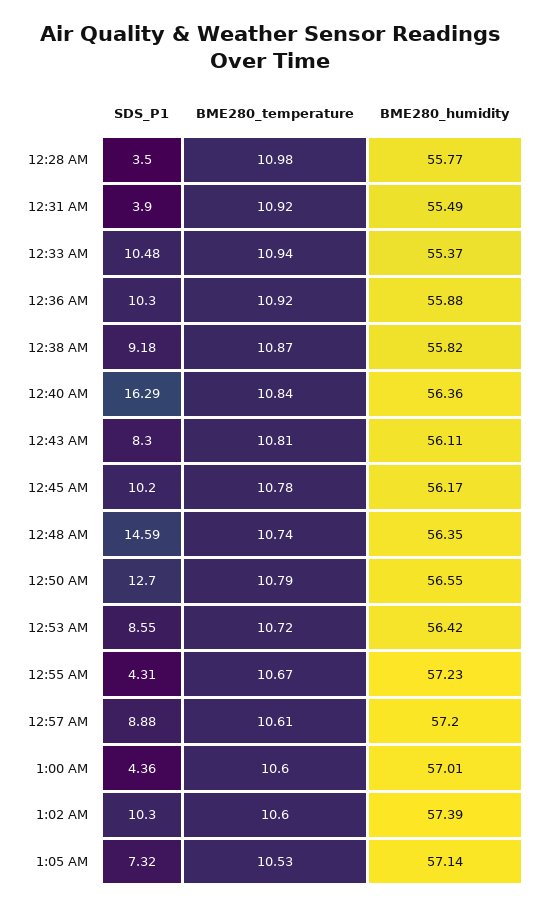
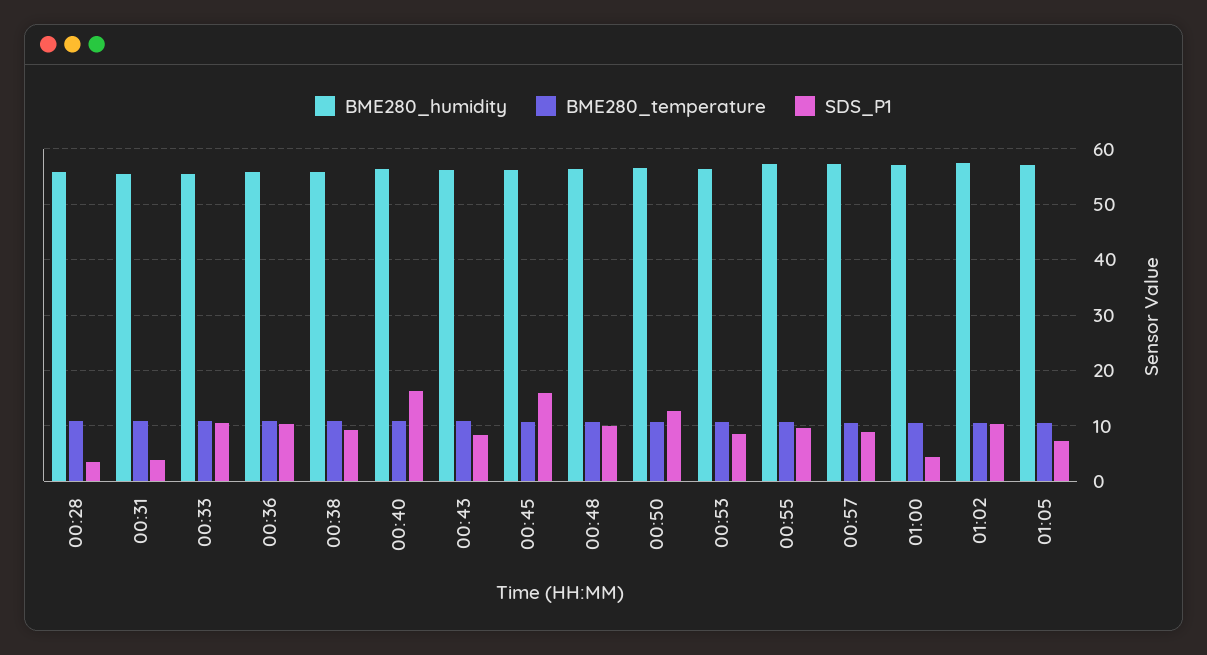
SDS_P1, 12:45 AM: 10.2 -> 16
SDS_P1, 12:48 AM: 14.59 -> 10
SDS_P1, 12:55 AM: 4.31 -> 10

